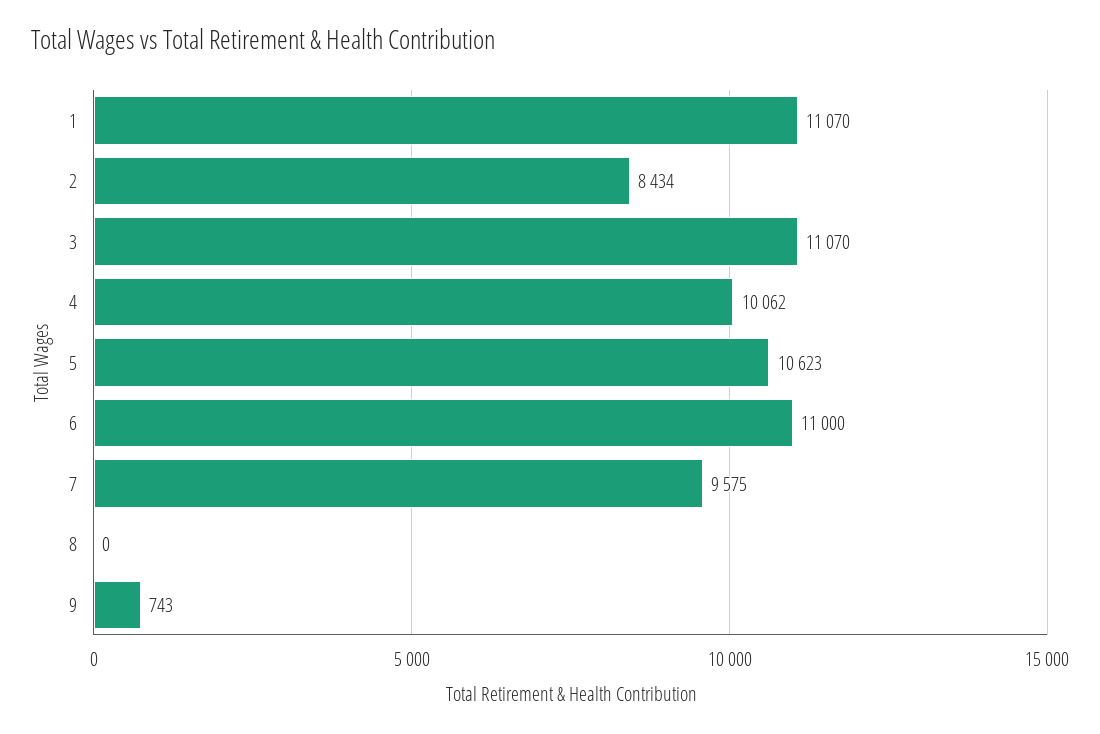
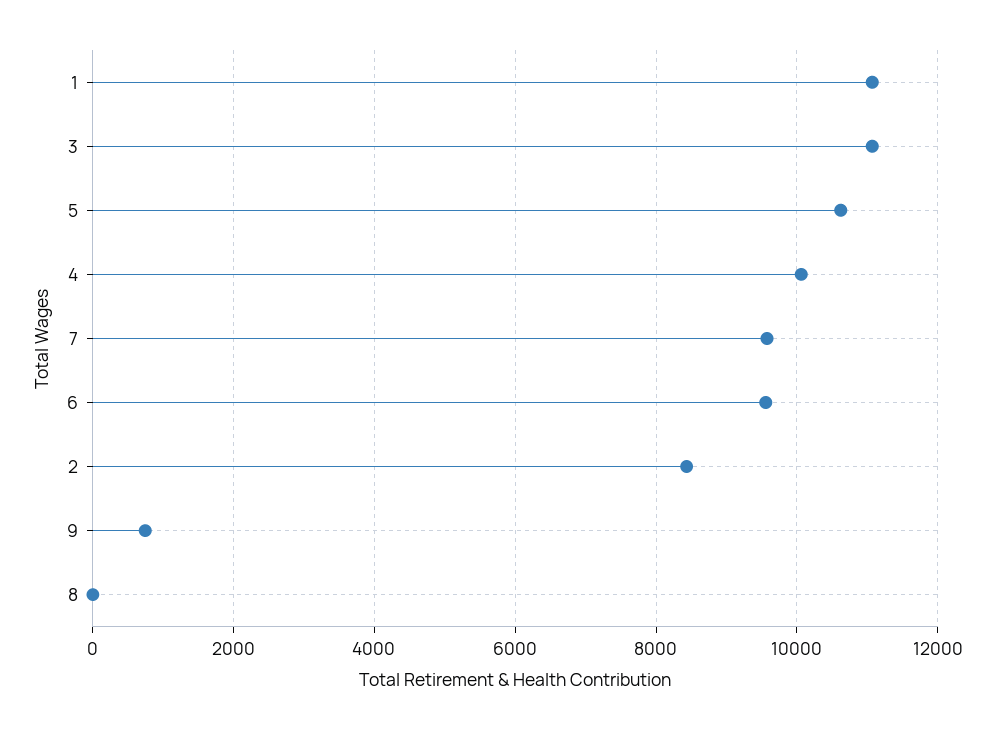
6: 11000 -> 9600

